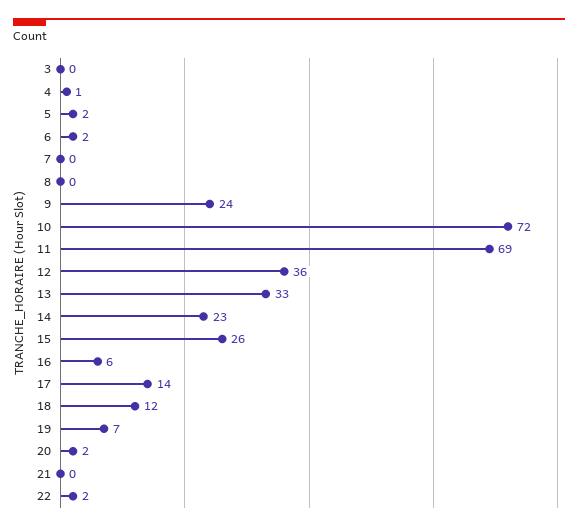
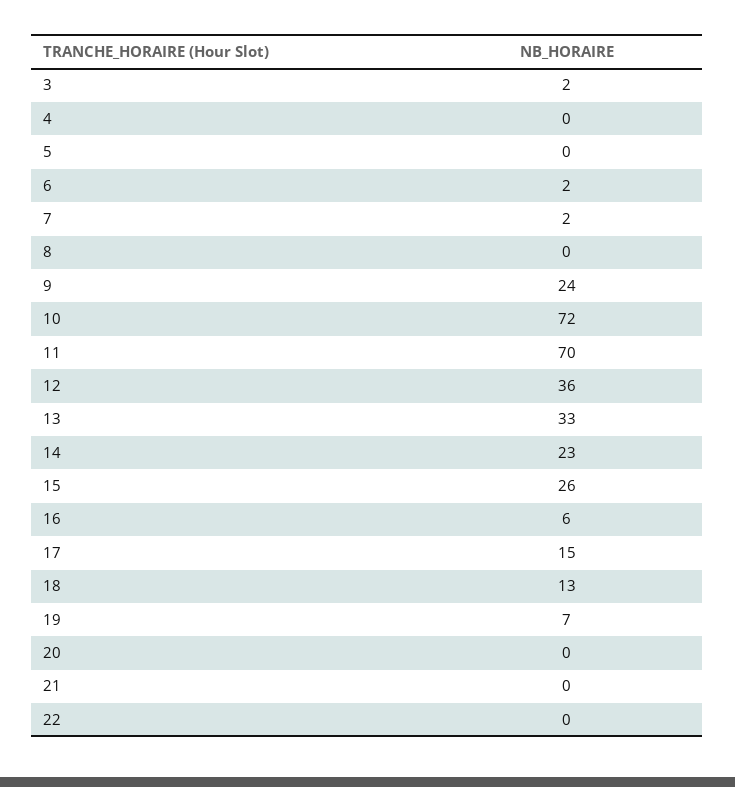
3: 0 -> 2
4: 1 -> 0
5: 2 -> 0
7: 0 -> 2
11: 69 -> 70
17: 14 -> 15
18: 12 -> 13
20: 2 -> 0
22: 2 -> 0

